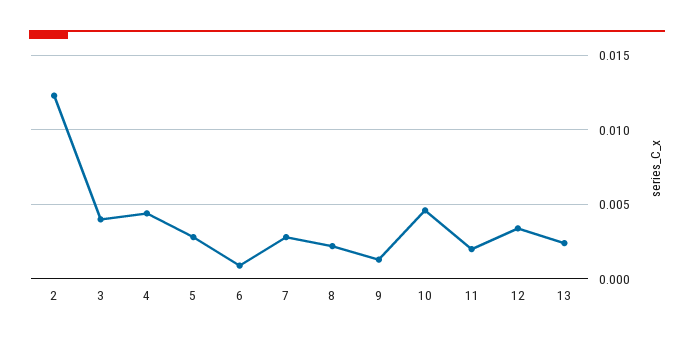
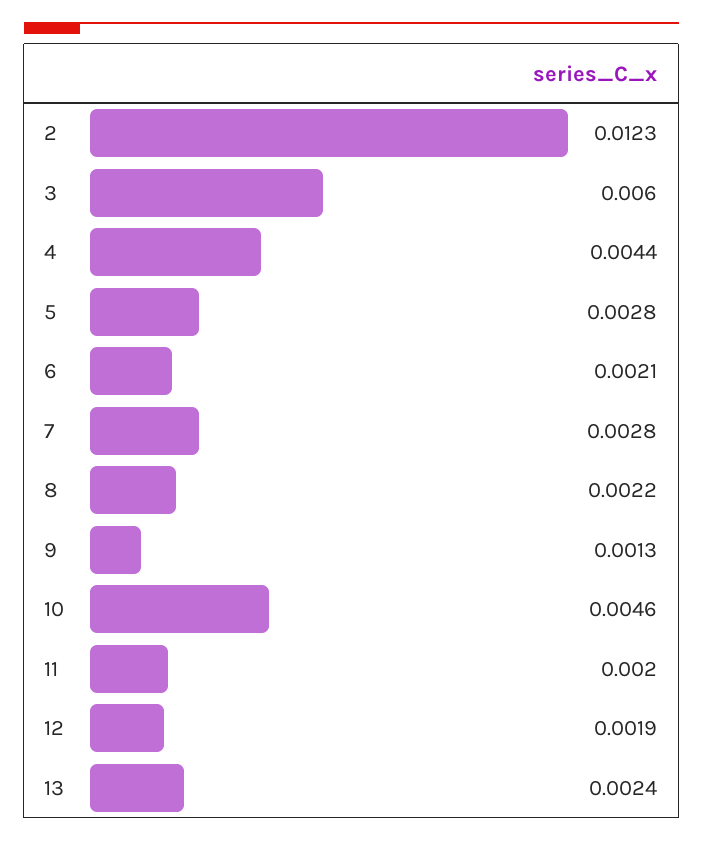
3: 0.004 -> 0.006
6: 0.001 -> 0.0021
12: 0.0035 -> 0.0019

